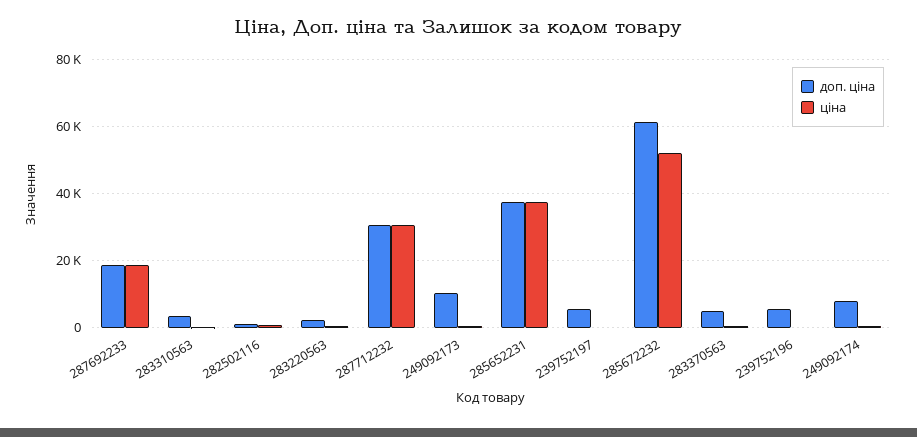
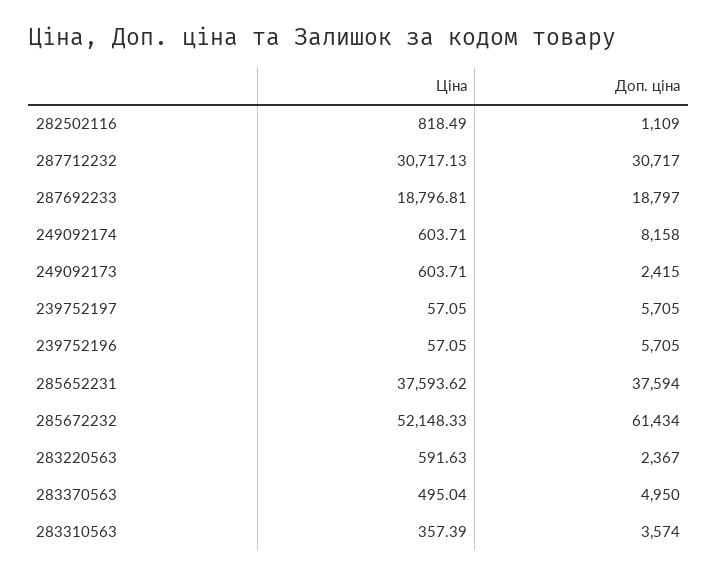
доп. ціна, 249092173: 10000 -> 2415

